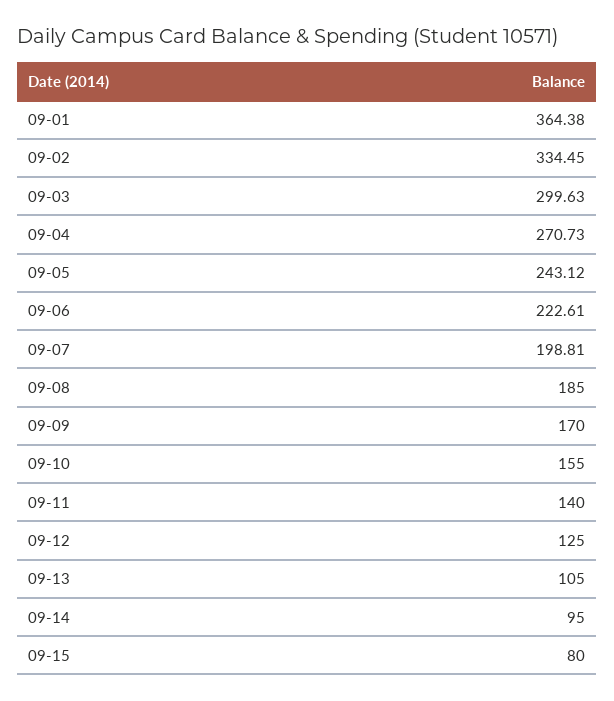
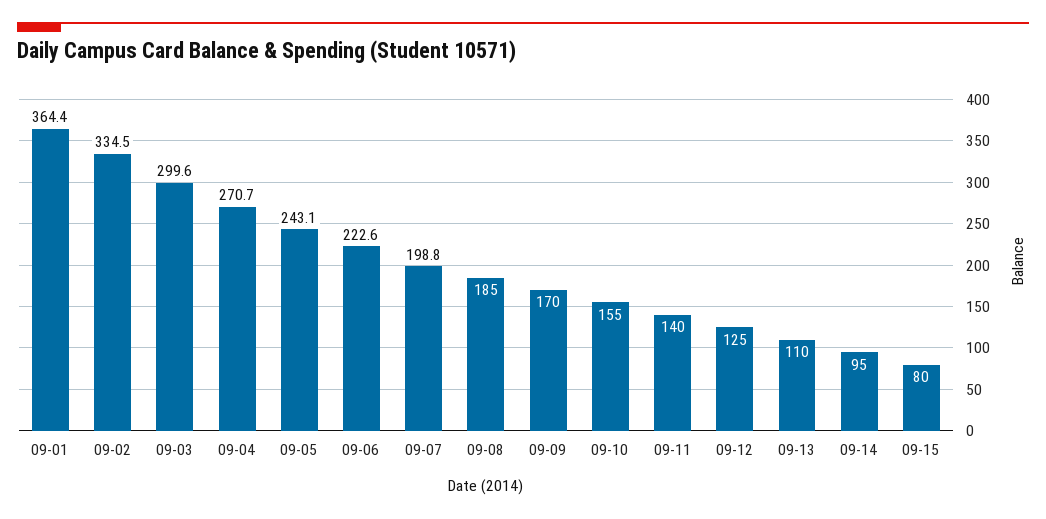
09-13: 105 -> 110

